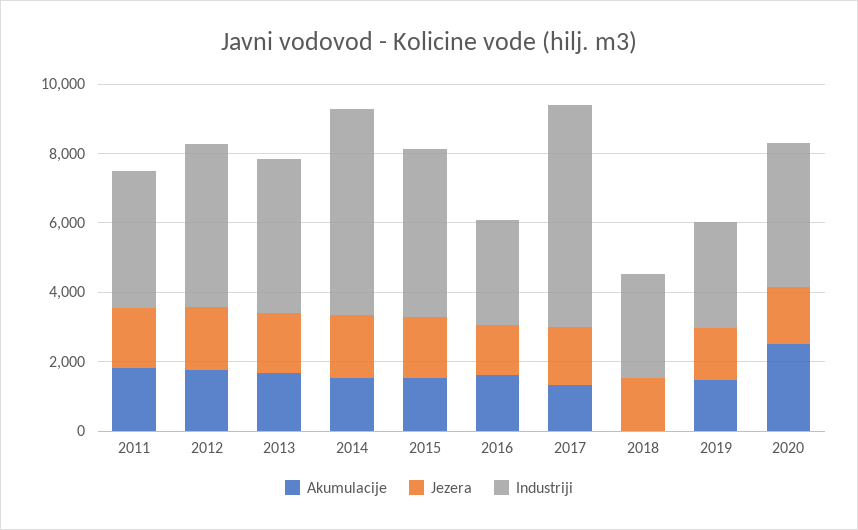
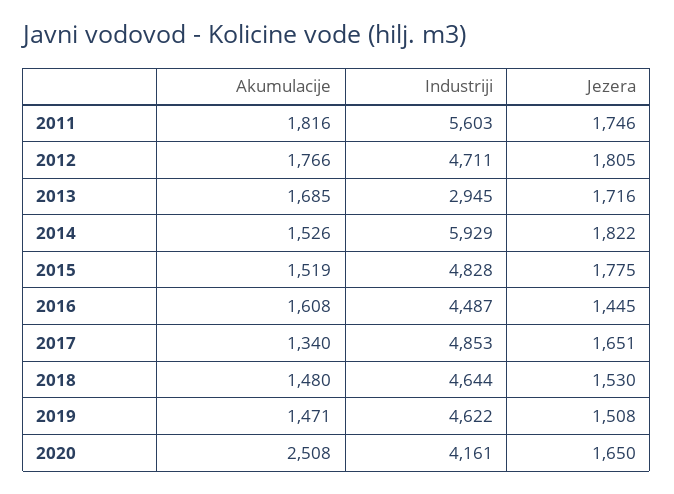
Industriji, 2011: 4000 -> 5603
Industriji, 2013: 4500 -> 2945
Industriji, 2016: 3000 -> 4487
Industriji, 2017: 6500 -> 4853
Akumulacije, 2018: 0 -> 1480
Industriji, 2018: 3000 -> 4644
Industriji, 2019: 3000 -> 4622

